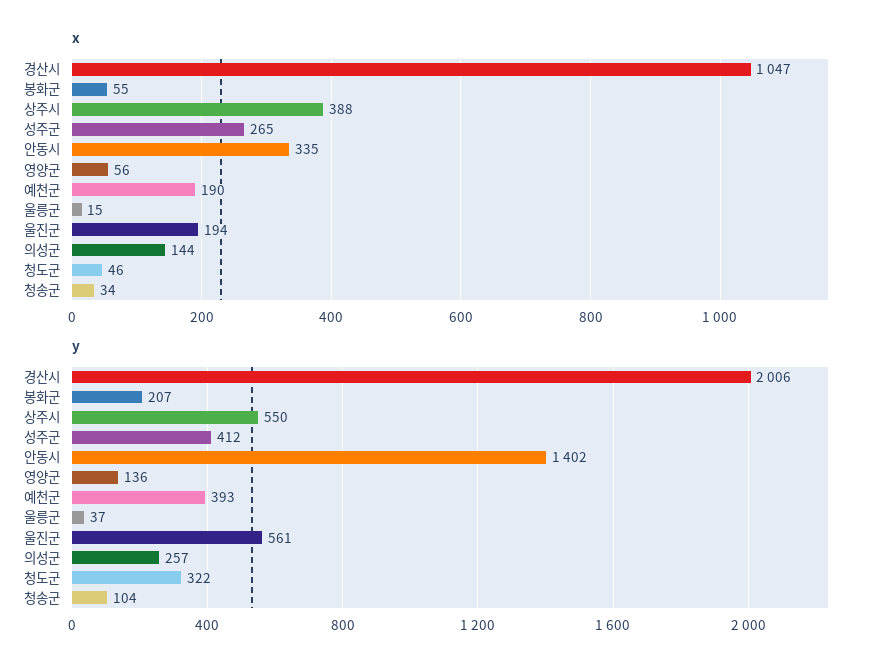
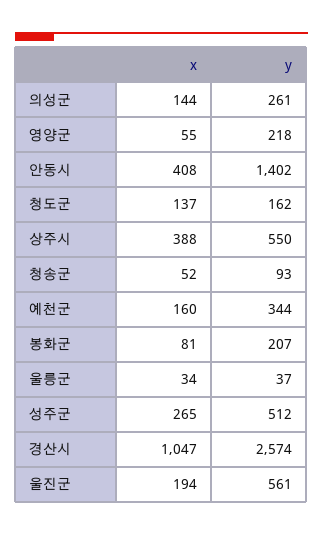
x, 봉화군: 55 -> 81
x, 안동시: 335 -> 408
x, 영양군: 56 -> 55
x, 예천군: 190 -> 160
x, 울릉군: 15 -> 34
x, 청도군: 46 -> 137
x, 청송군: 34 -> 52
y, 경산시: 2006 -> 2574
y, 성주군: 412 -> 512
y, 영양군: 136 -> 218
y, 예천군: 393 -> 344
y, 의성군: 257 -> 261
y, 청도군: 322 -> 162
y, 청송군: 104 -> 93

